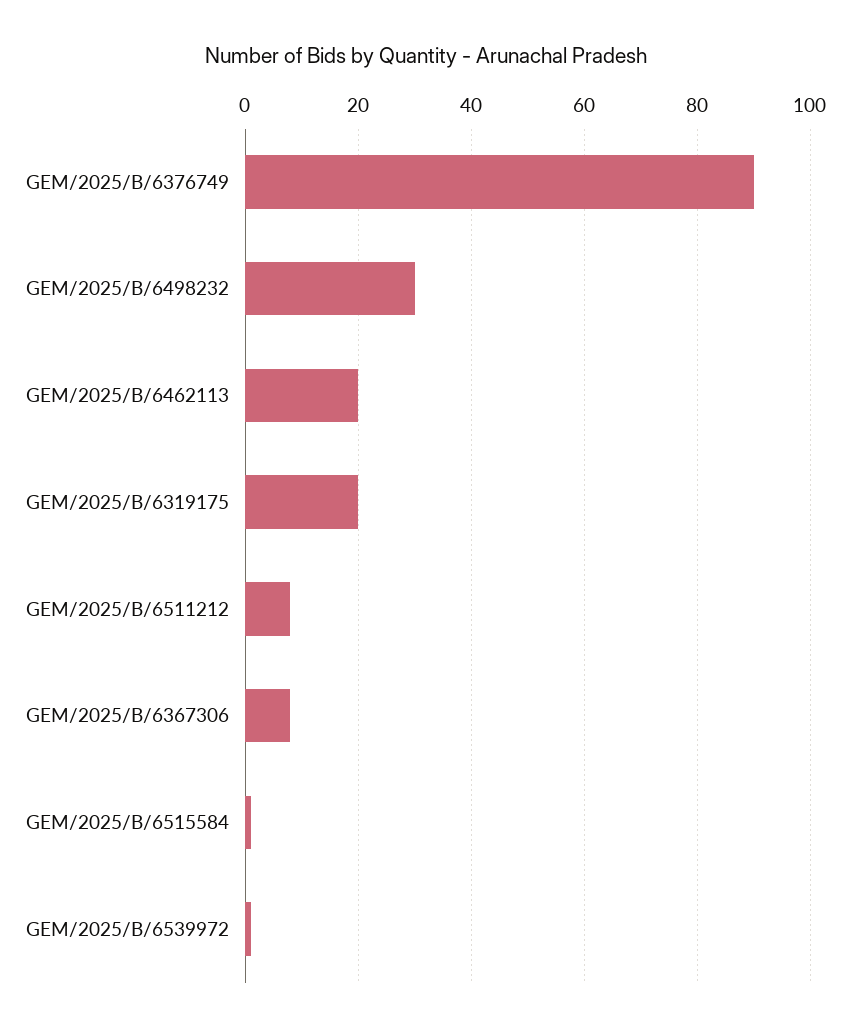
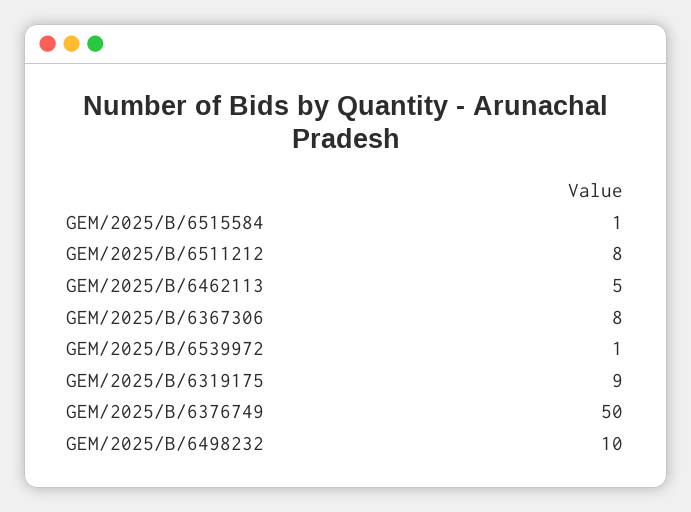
GEM/2025/B/6376749: 90 -> 50
GEM/2025/B/6498232: 30 -> 10
GEM/2025/B/6462113: 20 -> 5
GEM/2025/B/6319175: 20 -> 9

